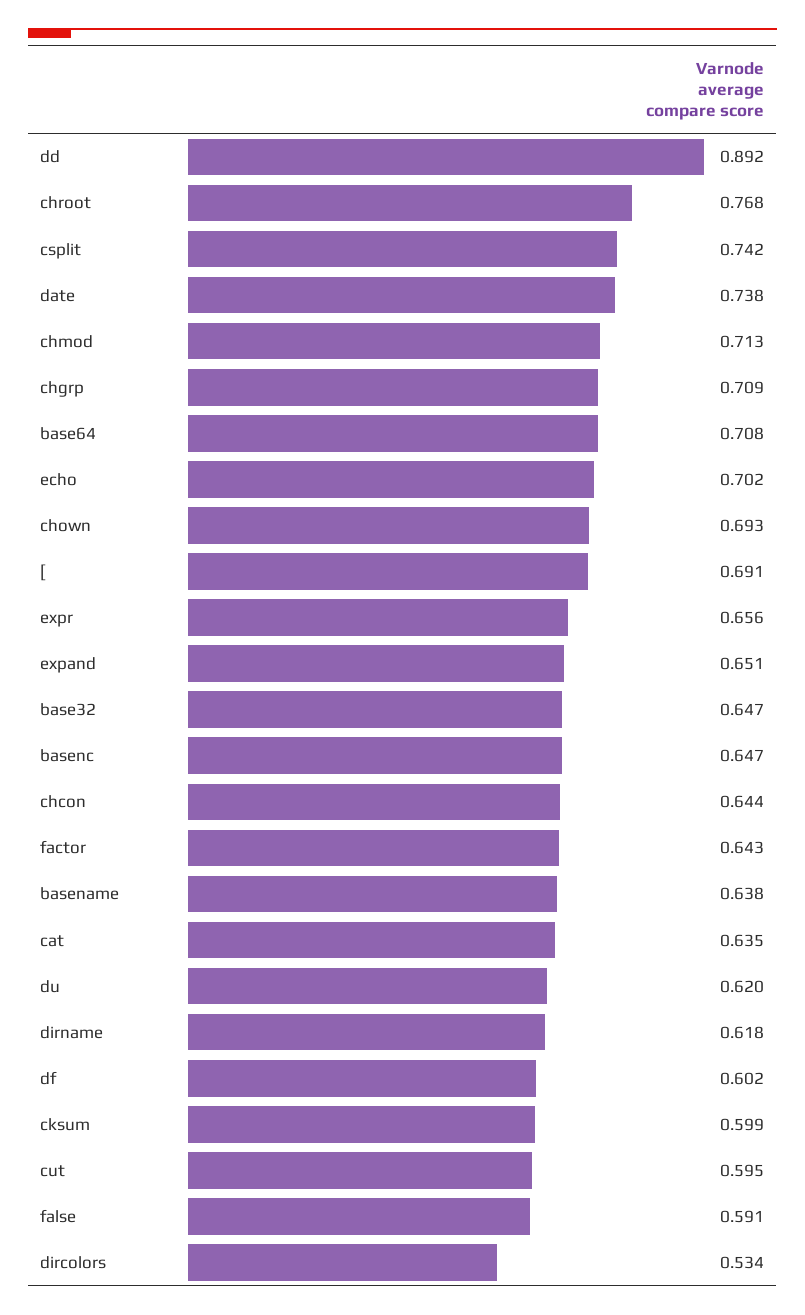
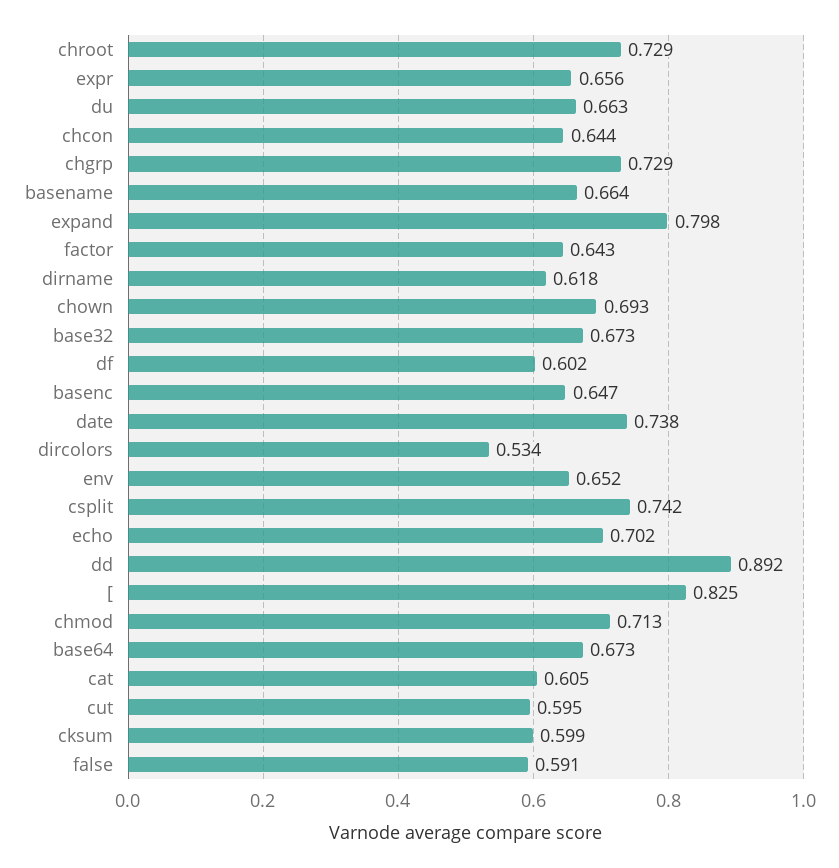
chroot: 0.768 -> 0.729
chgrp: 0.709 -> 0.729
base64: 0.708 -> 0.673
[: 0.691 -> 0.825
expand: 0.651 -> 0.798
base32: 0.647 -> 0.673
basename: 0.638 -> 0.664
cat: 0.635 -> 0.605
du: 0.62 -> 0.663
env: none -> 0.652

